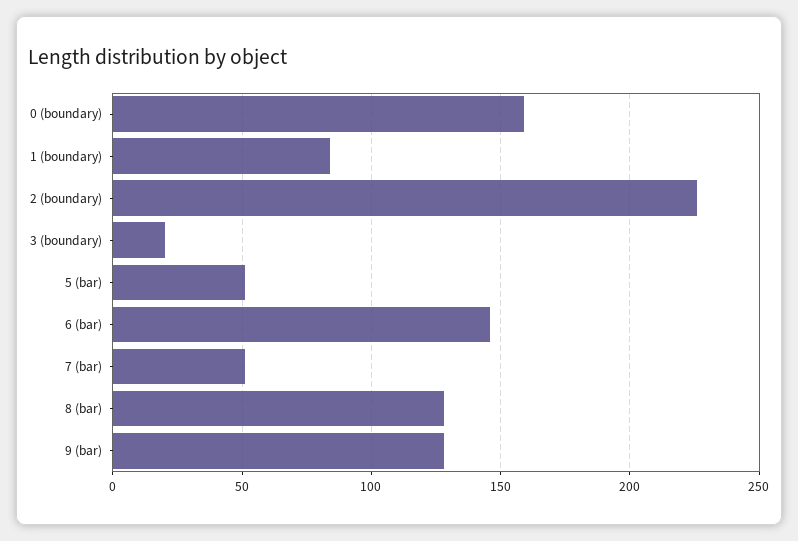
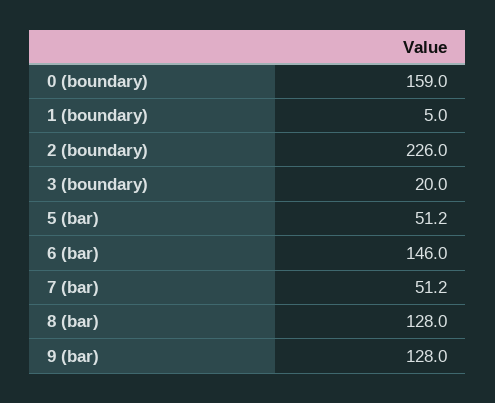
1 (boundary): 85 -> 5

